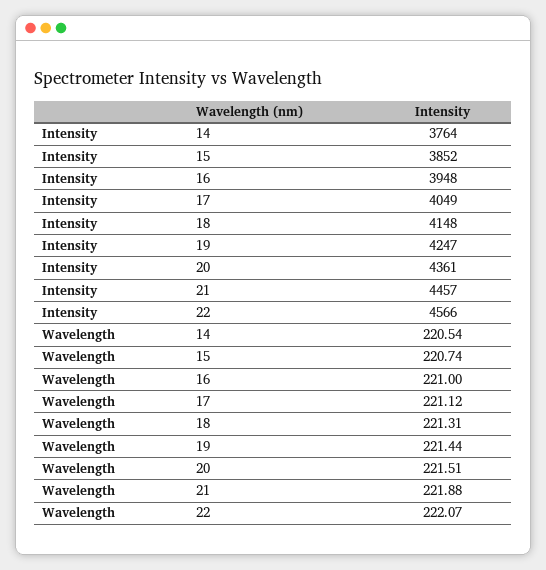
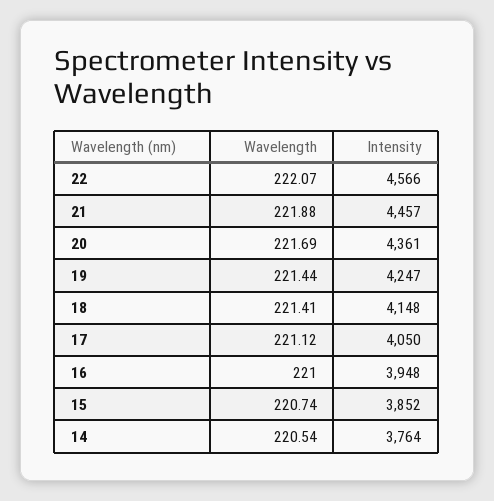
Intensity, 17: 4049 -> 4050
Wavelength, 18: 221.31 -> 221.41
Wavelength, 20: 221.51 -> 221.69

